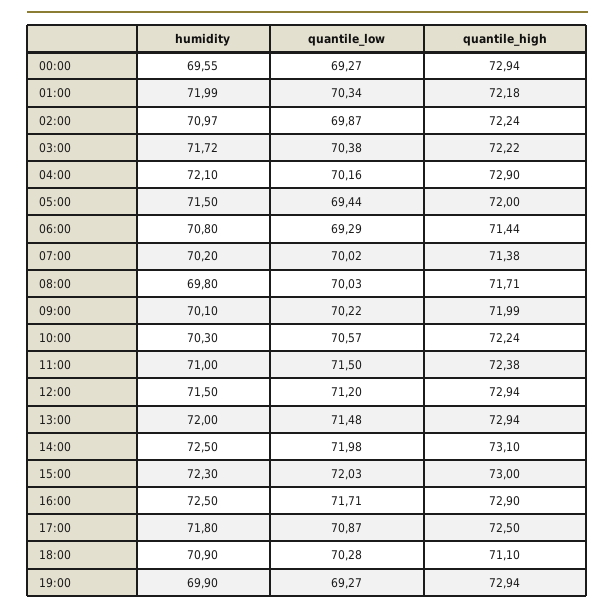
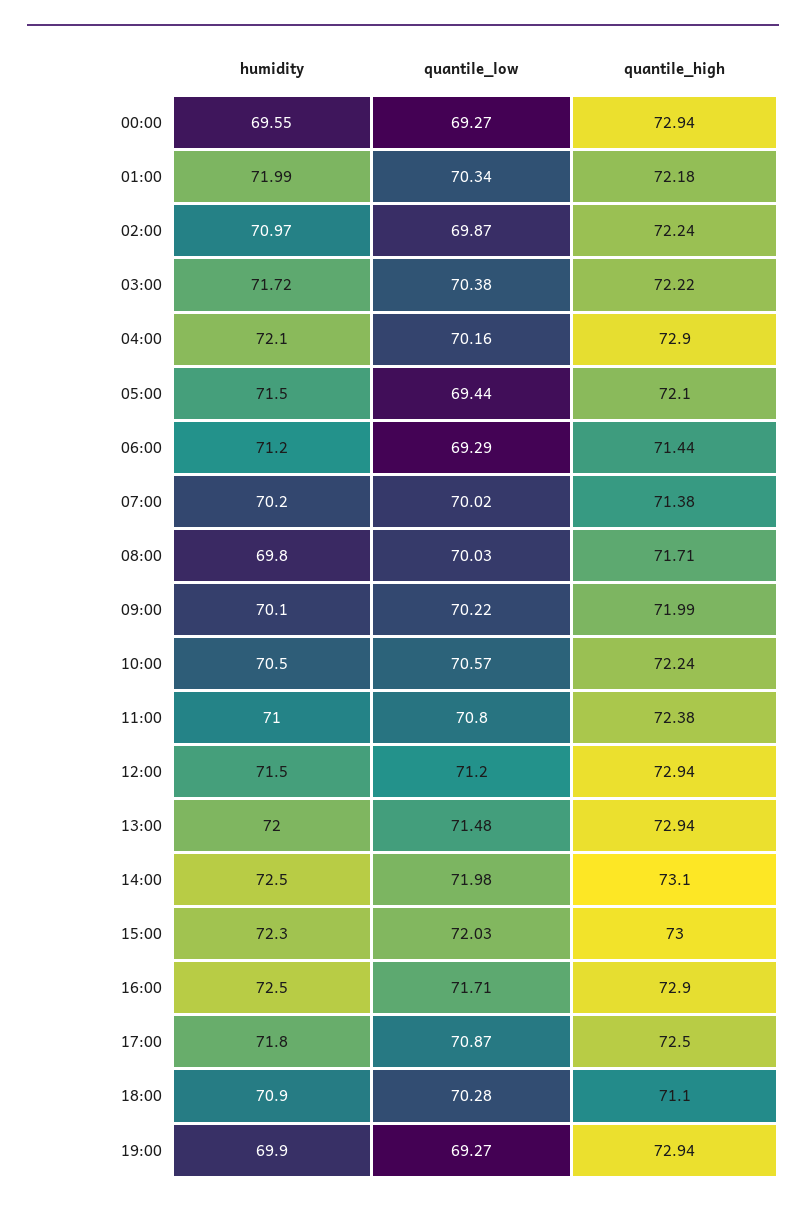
quantile_high, 05:00: 72 -> 72.1
humidity, 06:00: 70.8 -> 71.2
humidity, 10:00: 70.3 -> 70.5
quantile_low, 11:00: 71.5 -> 70.8

